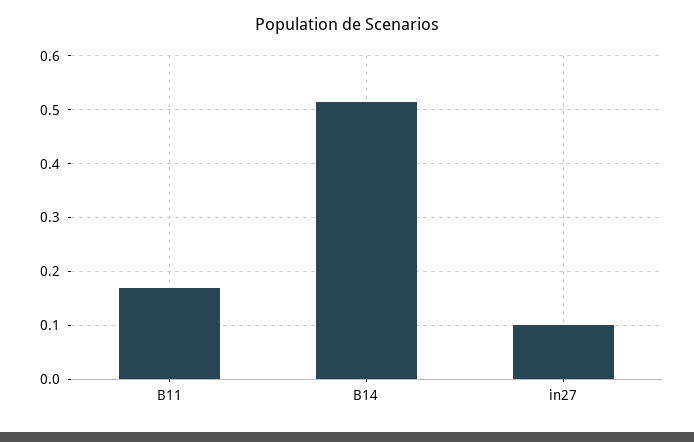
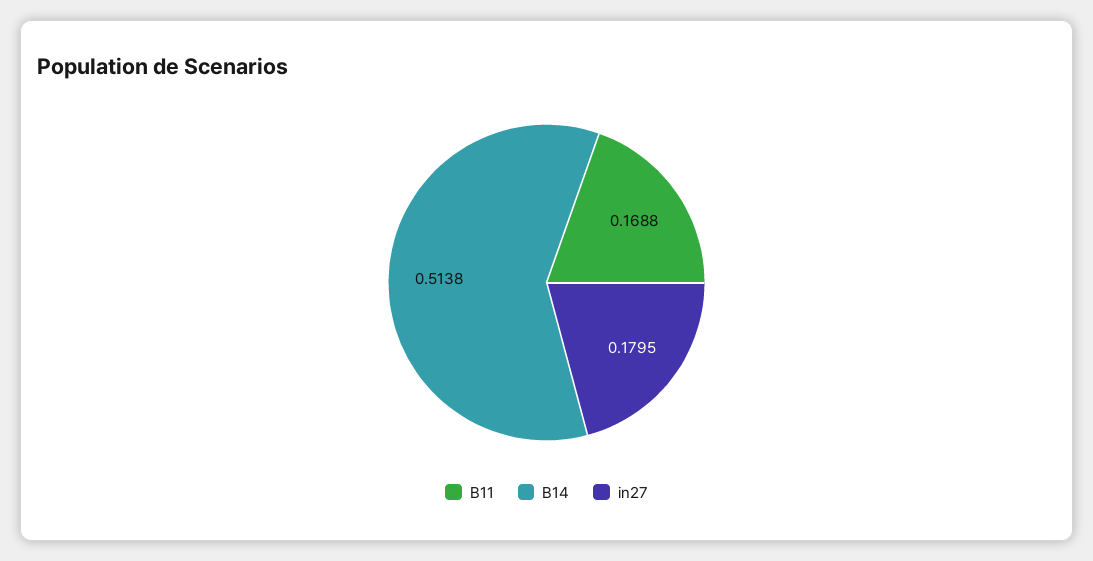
in27: 0.1 -> 0.1795

